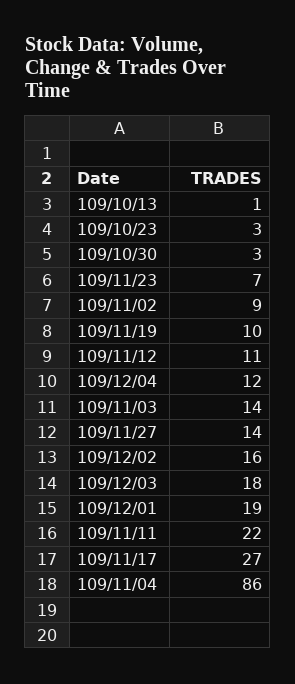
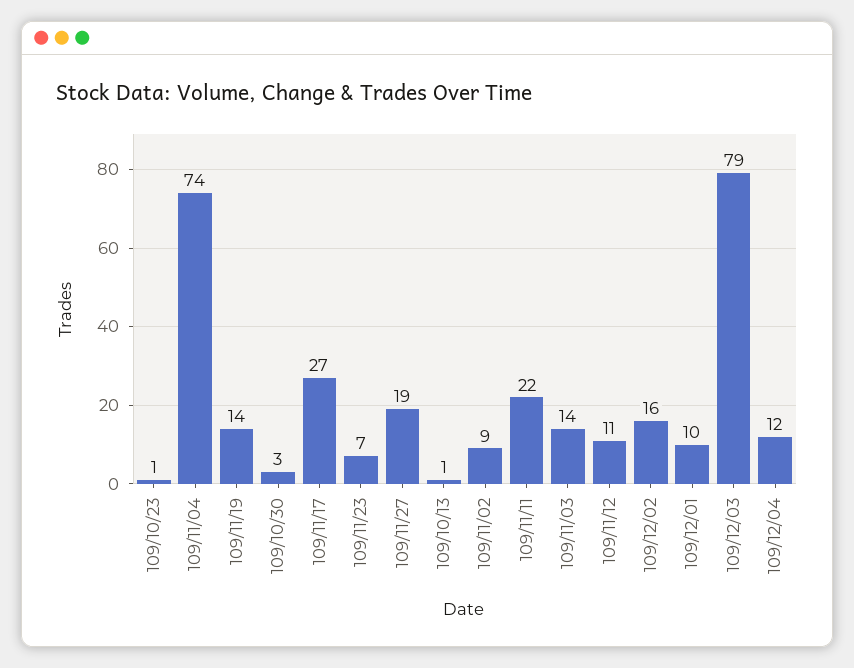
109/10/23: 3 -> 1
109/11/19: 10 -> 14
109/11/27: 14 -> 19
109/12/03: 18 -> 79
109/12/01: 19 -> 10
109/11/04: 86 -> 74

